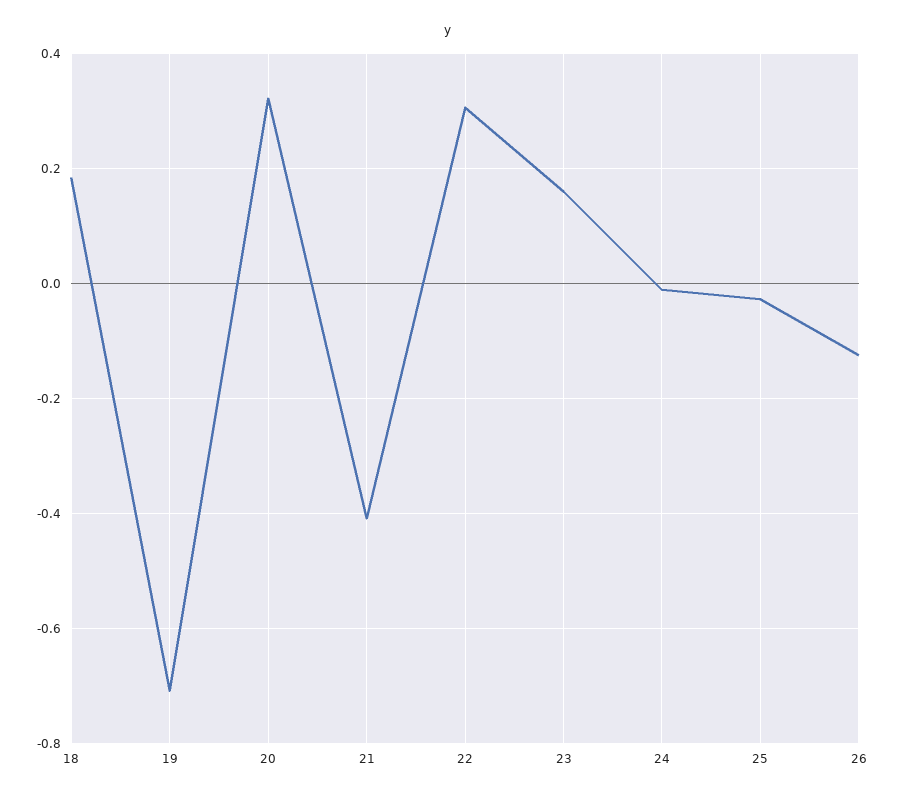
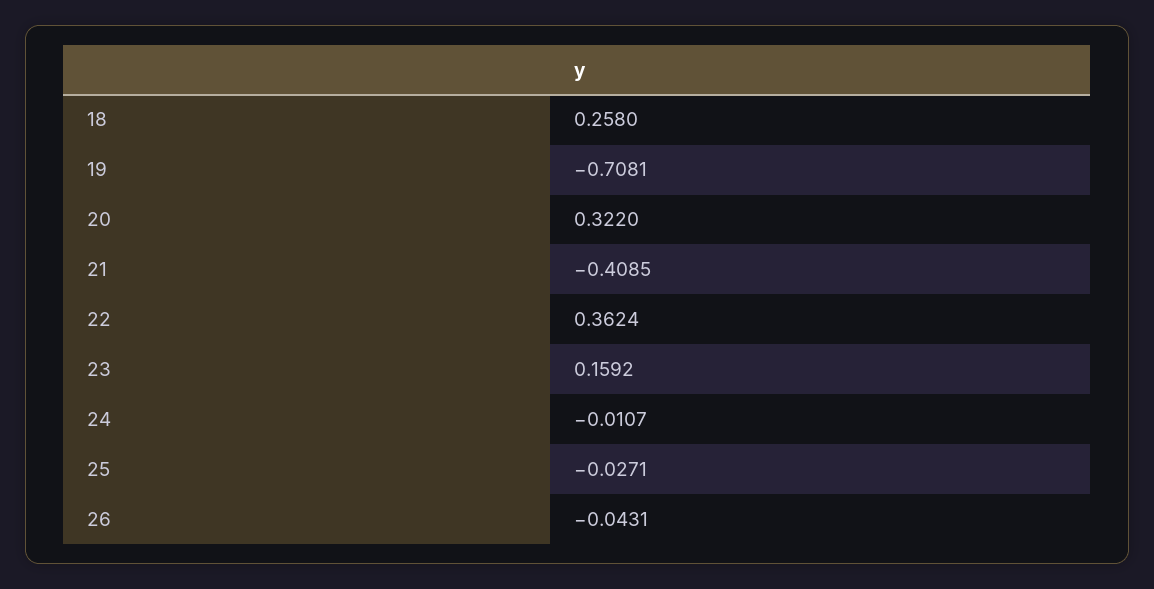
18: 0.18 -> 0.258
22: 0.3 -> 0.3624
26: -0.12 -> -0.0431

